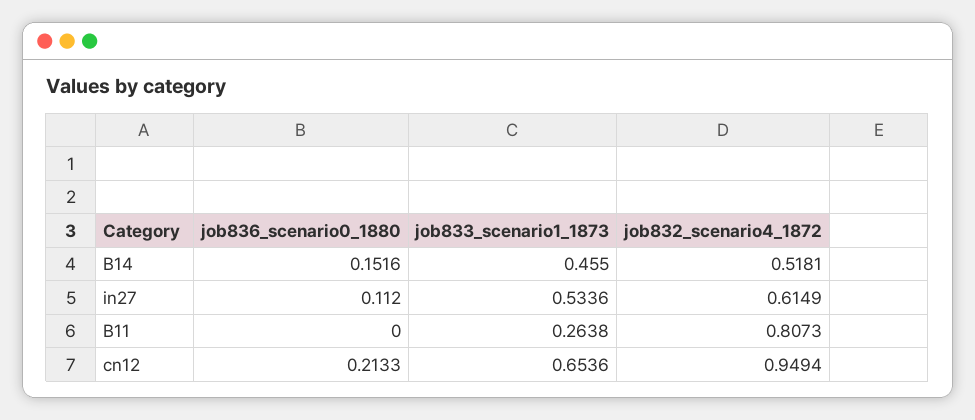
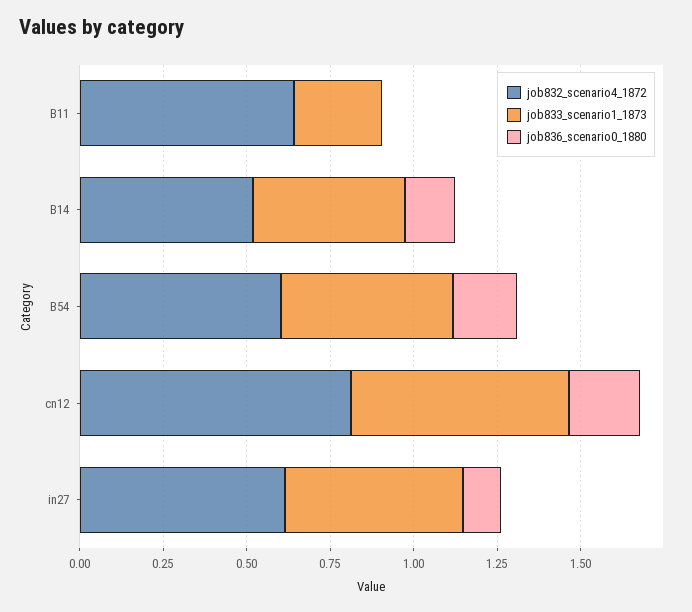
job832_scenario4_1872, B11: 0.8073 -> 0.65
job832_scenario4_1872, cn12: 0.9494 -> 0.8
job832_scenario4_1872, B54: none -> 0.6
job833_scenario1_1873, B54: none -> 0.5
job836_scenario0_1880, B54: none -> 0.2

